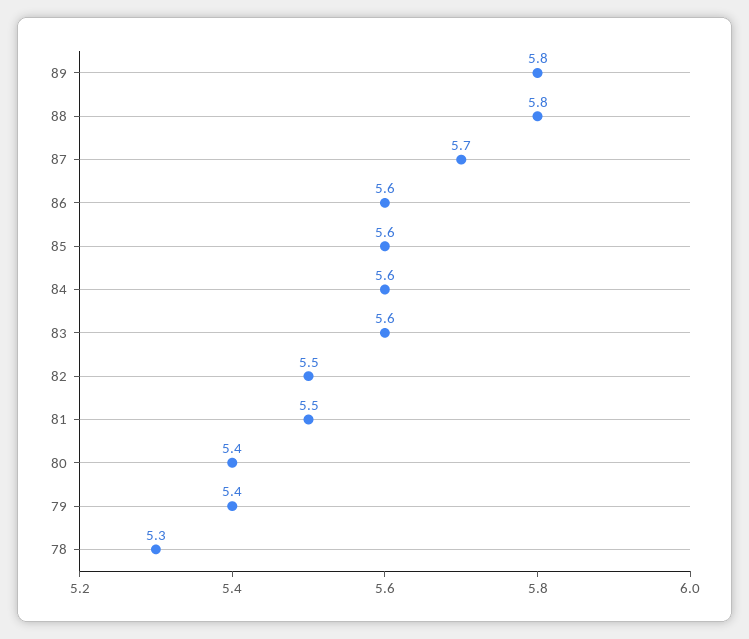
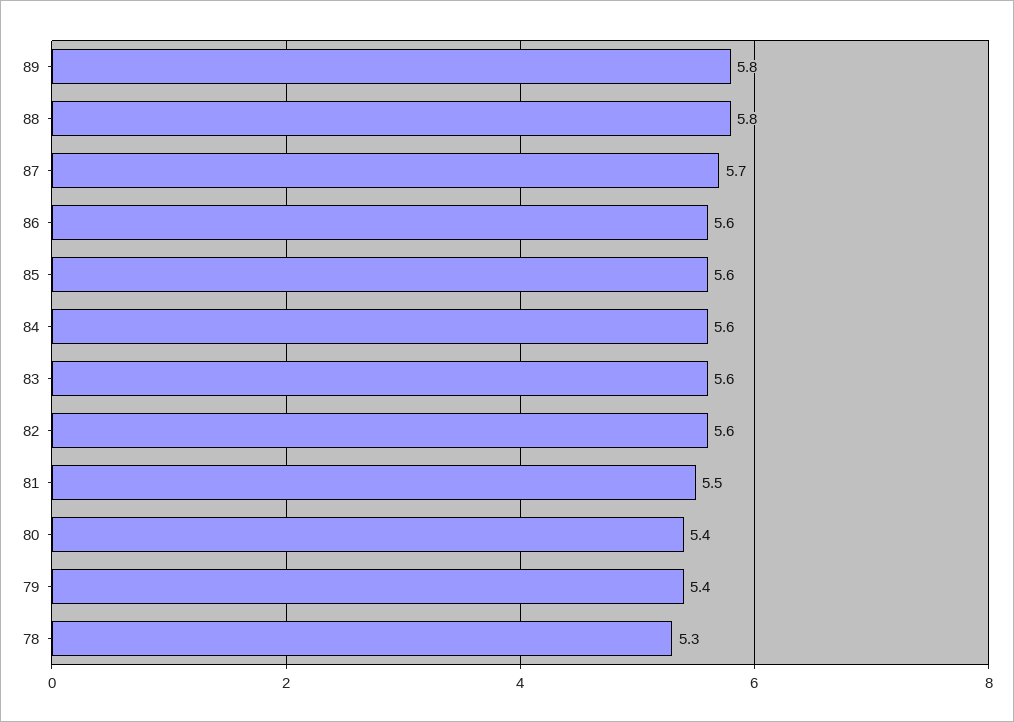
82: 5.5 -> 5.6

